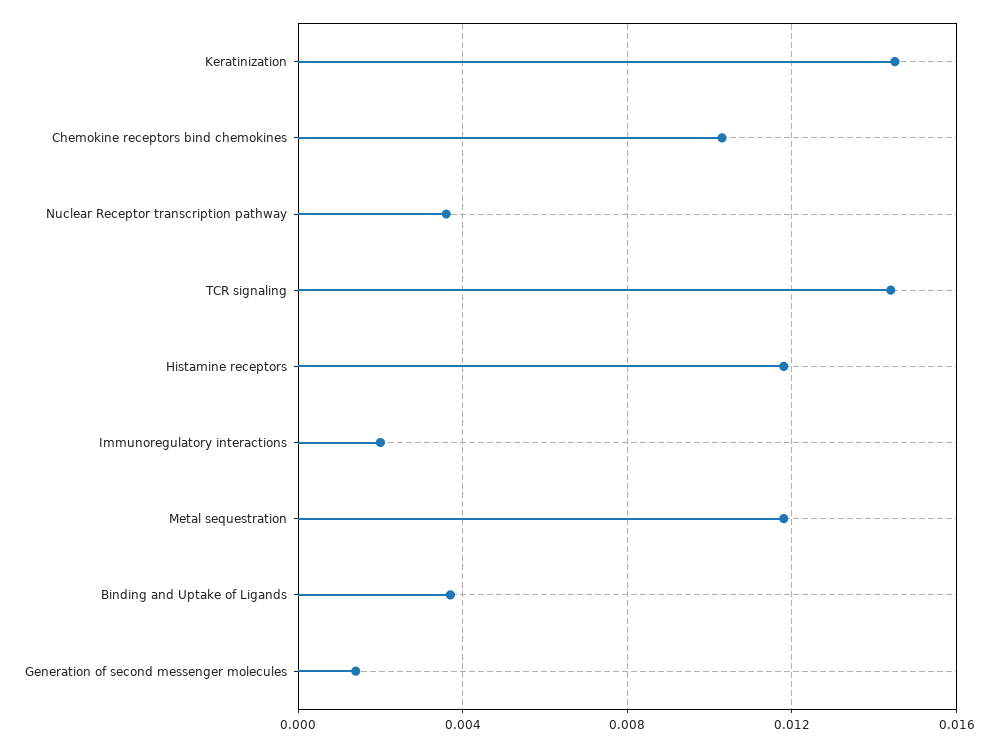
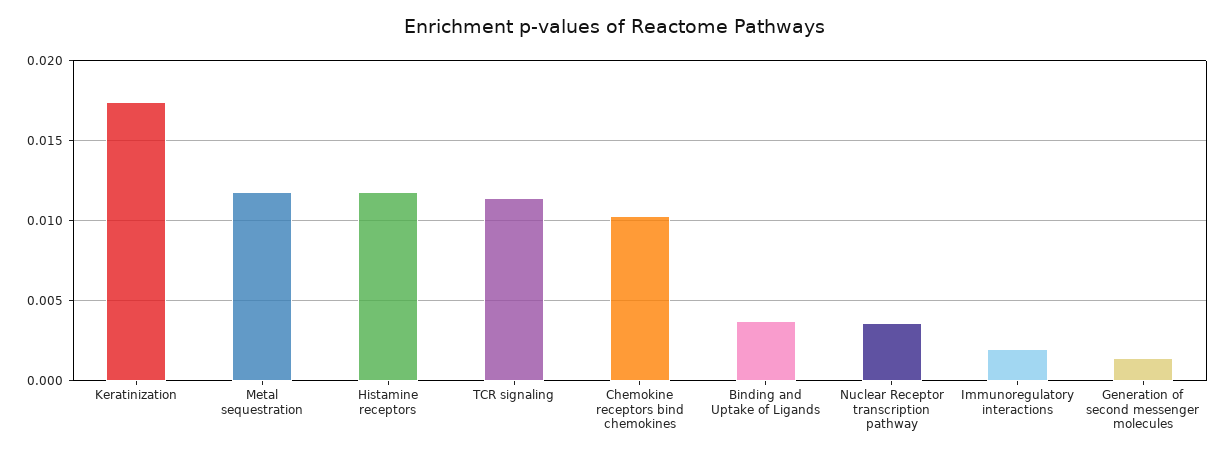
Keratinization: 0.0145 -> 0.0175
TCR signaling: 0.0145 -> 0.0115

